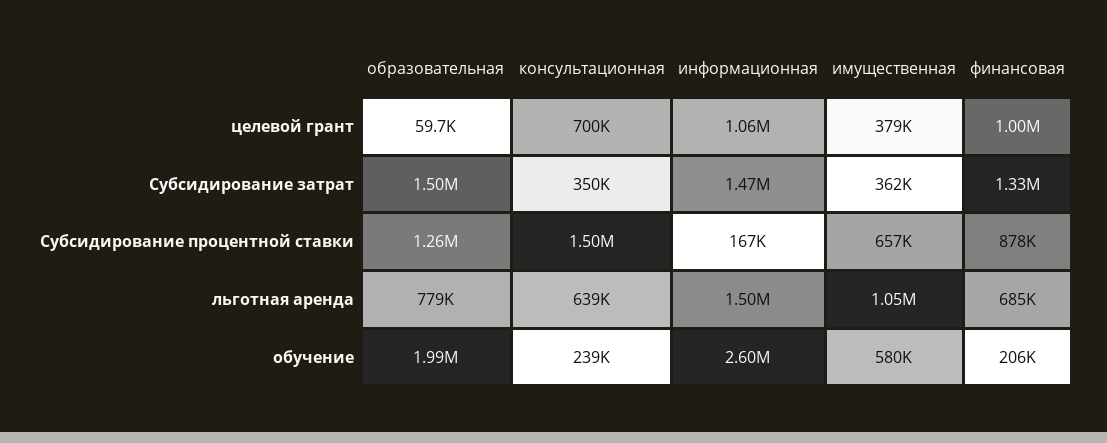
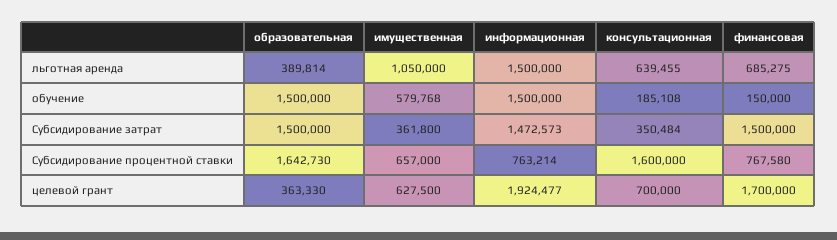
образовательная, целевой грант: 59700 -> 363330
информационная, целевой грант: 1060000 -> 1924477
имущественная, целевой грант: 379000 -> 627500
финансовая, целевой грант: 1000000 -> 1700000
финансовая, Субсидирование затрат: 1330000 -> 1500000
образовательная, Субсидирование процентной ставки: 1260000 -> 1642730
консультационная, Субсидирование процентной ставки: 1500000 -> 1600000
информационная, Субсидирование процентной ставки: 167000 -> 763214
финансовая, Субсидирование процентной ставки: 878000 -> 767580
образовательная, льготная аренда: 779000 -> 389814
образовательная, обучение: 1990000 -> 1500000
консультационная, обучение: 239000 -> 185108
информационная, обучение: 2600000 -> 1500000
финансовая, обучение: 206000 -> 150000

